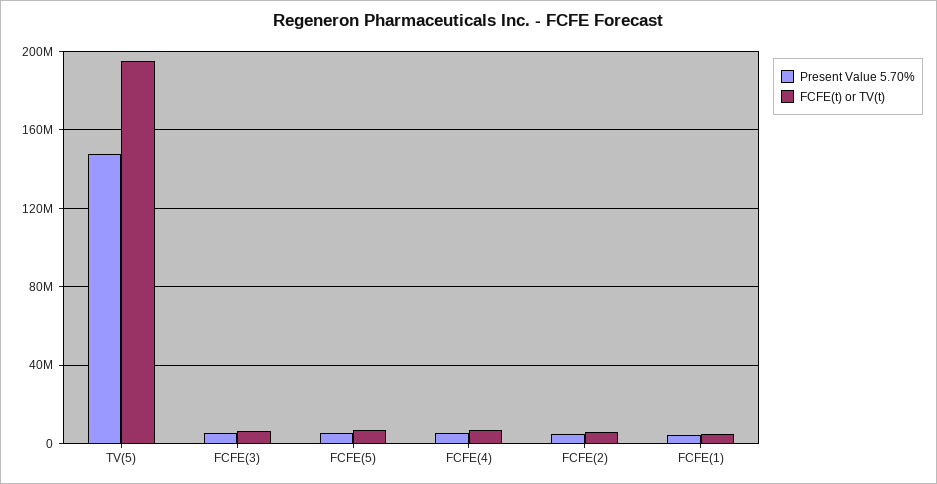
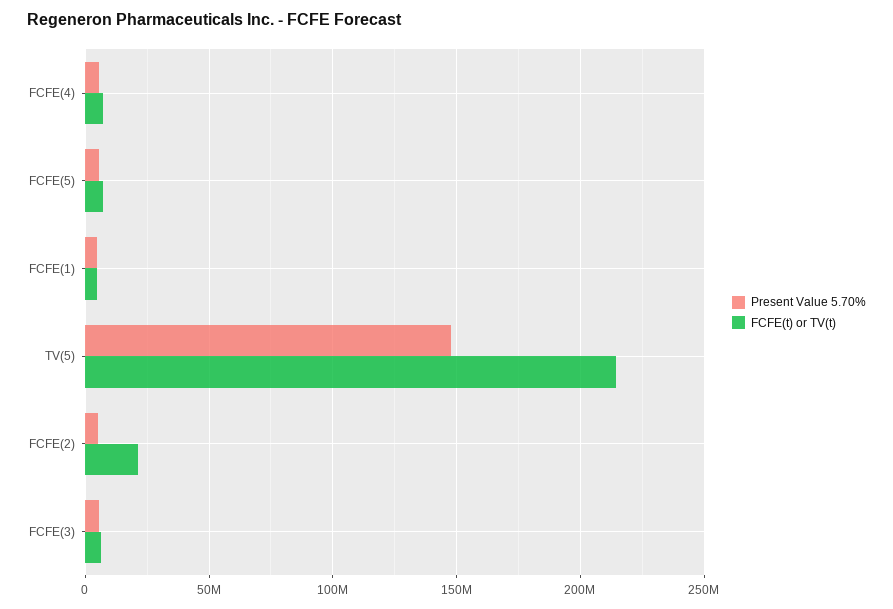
FCFE(t) or TV(t), TV(5): 195000000 -> 215000000
FCFE(t) or TV(t), FCFE(2): 5000000 -> 20000000

